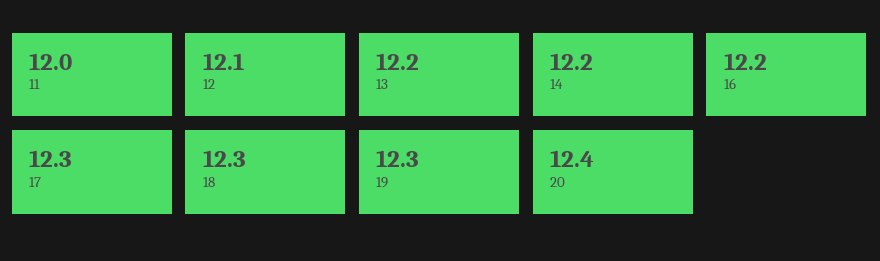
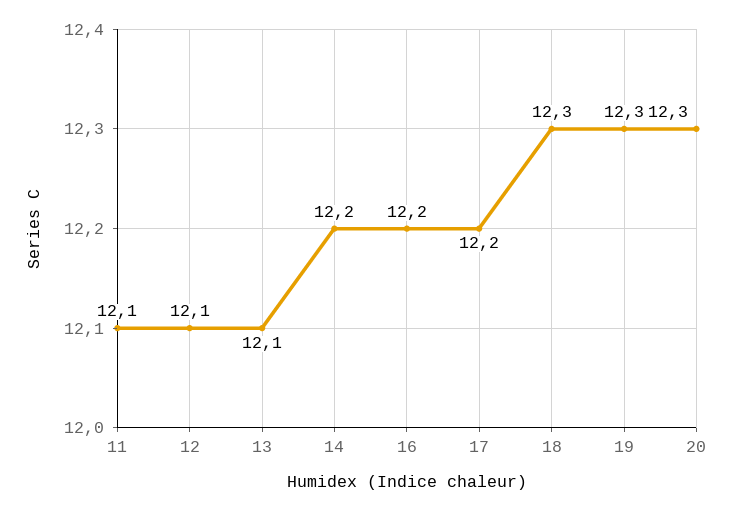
11: 12 -> 12.1
13: 12.2 -> 12.1
17: 12.3 -> 12.2
20: 12.4 -> 12.3

